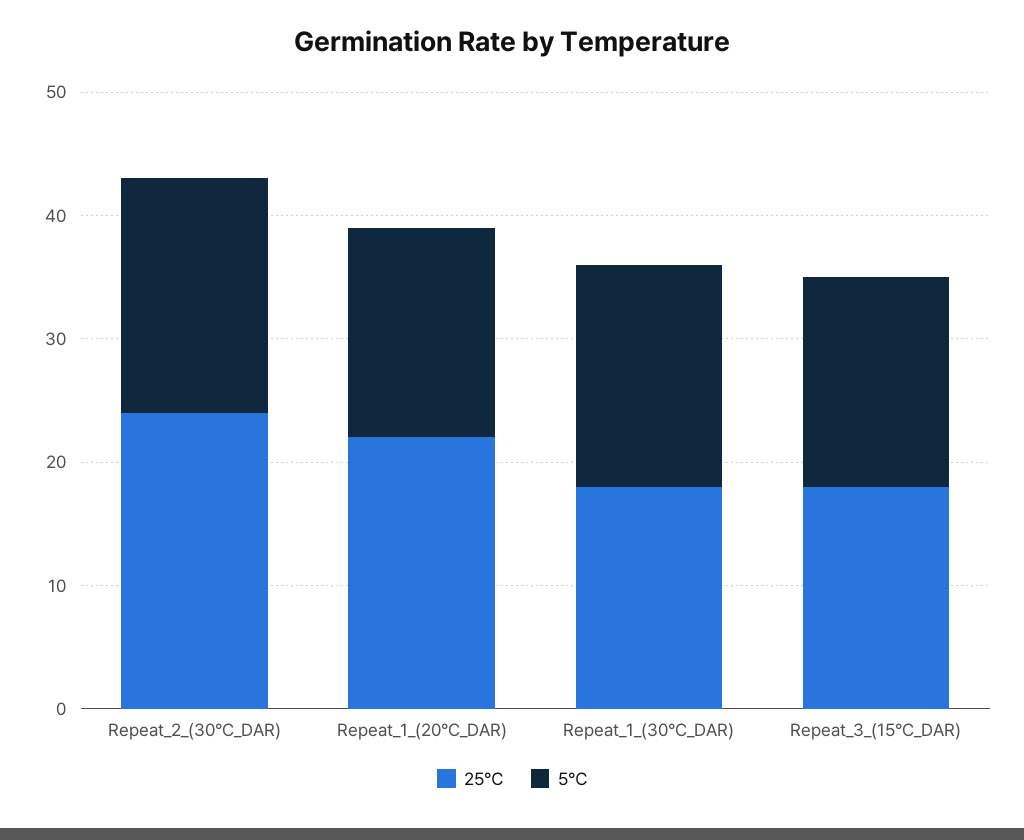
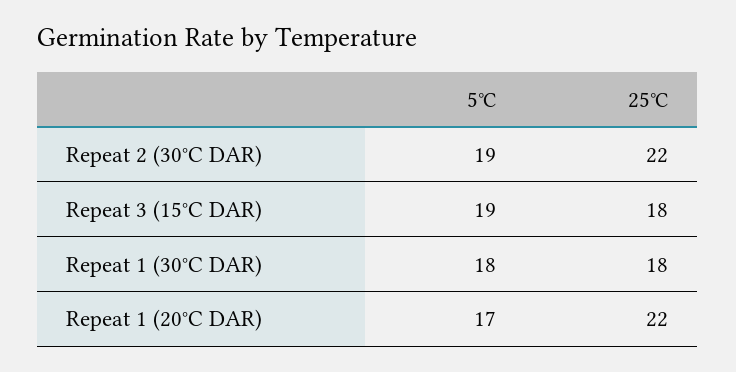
25℃, Repeat_2_(30°C_DAR): 24 -> 22
5℃, Repeat_3_(15°C_DAR): 17 -> 19

